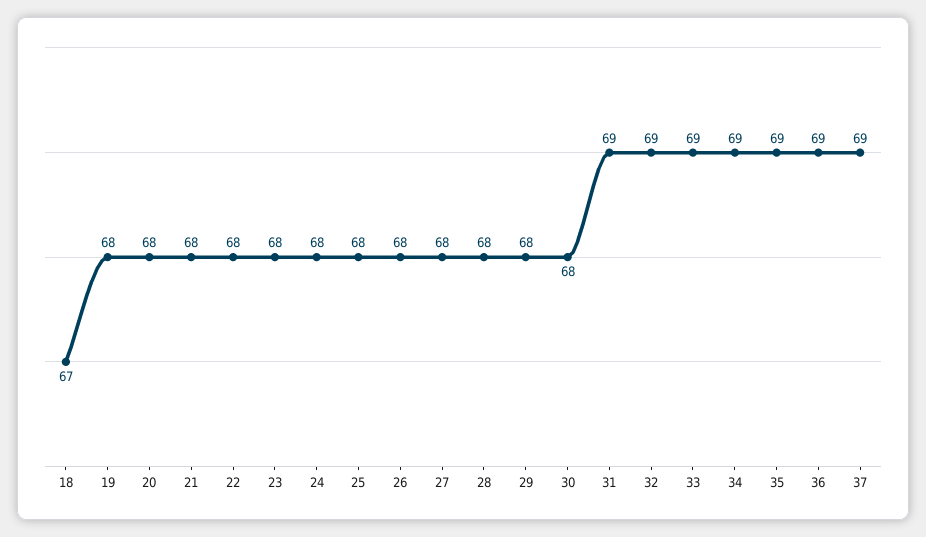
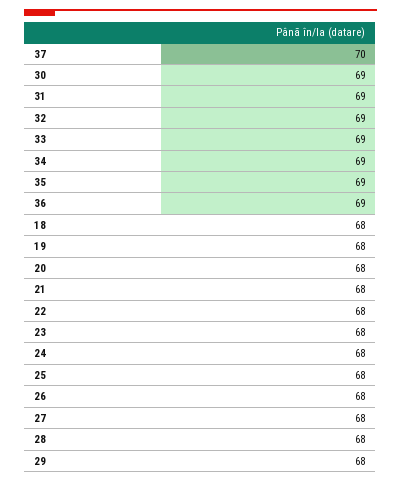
18: 67 -> 68
30: 68 -> 69
37: 69 -> 70

